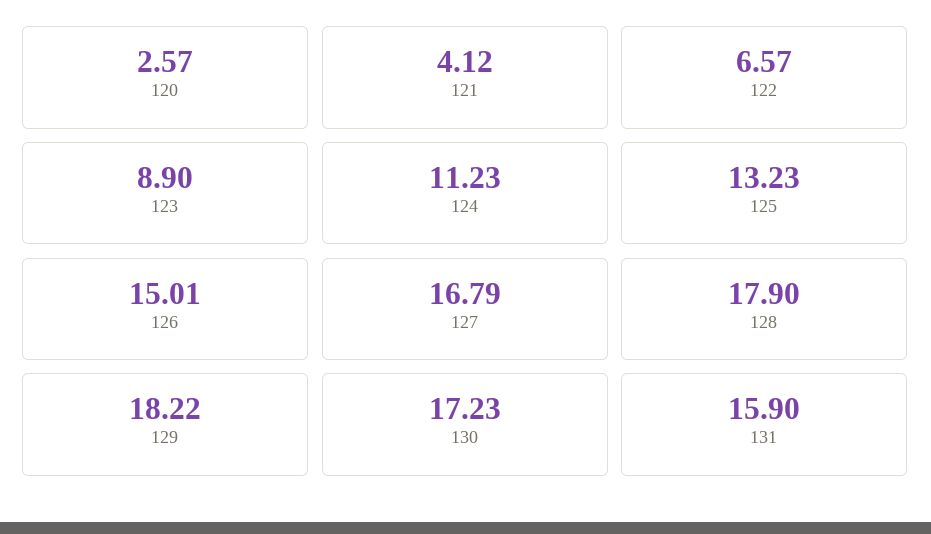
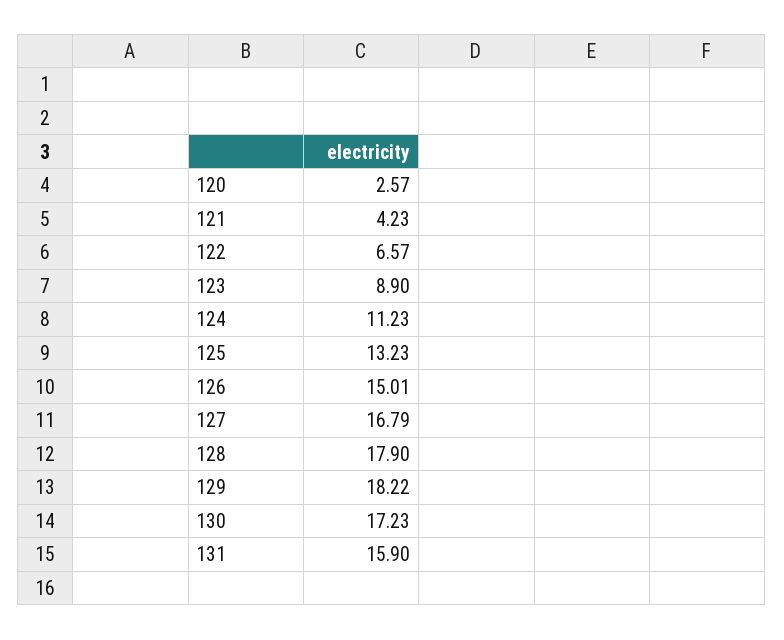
121: 4.12 -> 4.23

